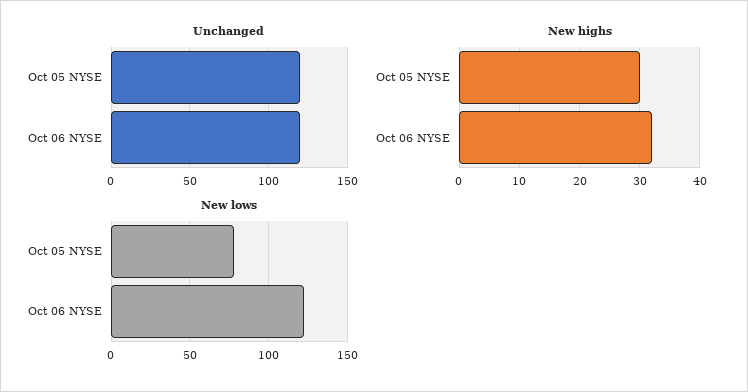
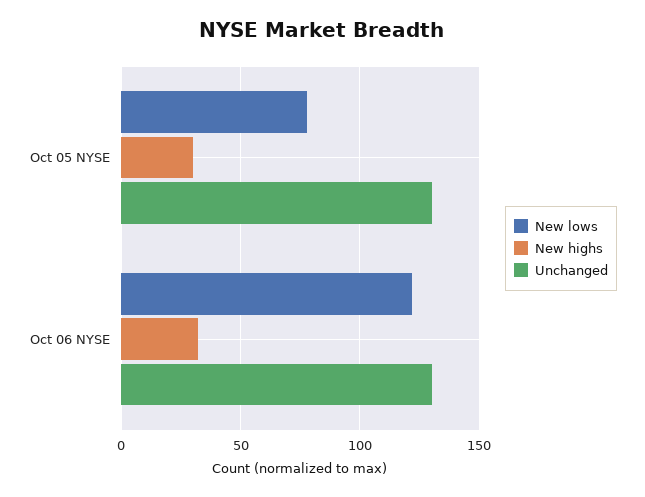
Unchanged, Oct 05 NYSE: 120 -> 130
Unchanged, Oct 06 NYSE: 120 -> 130

